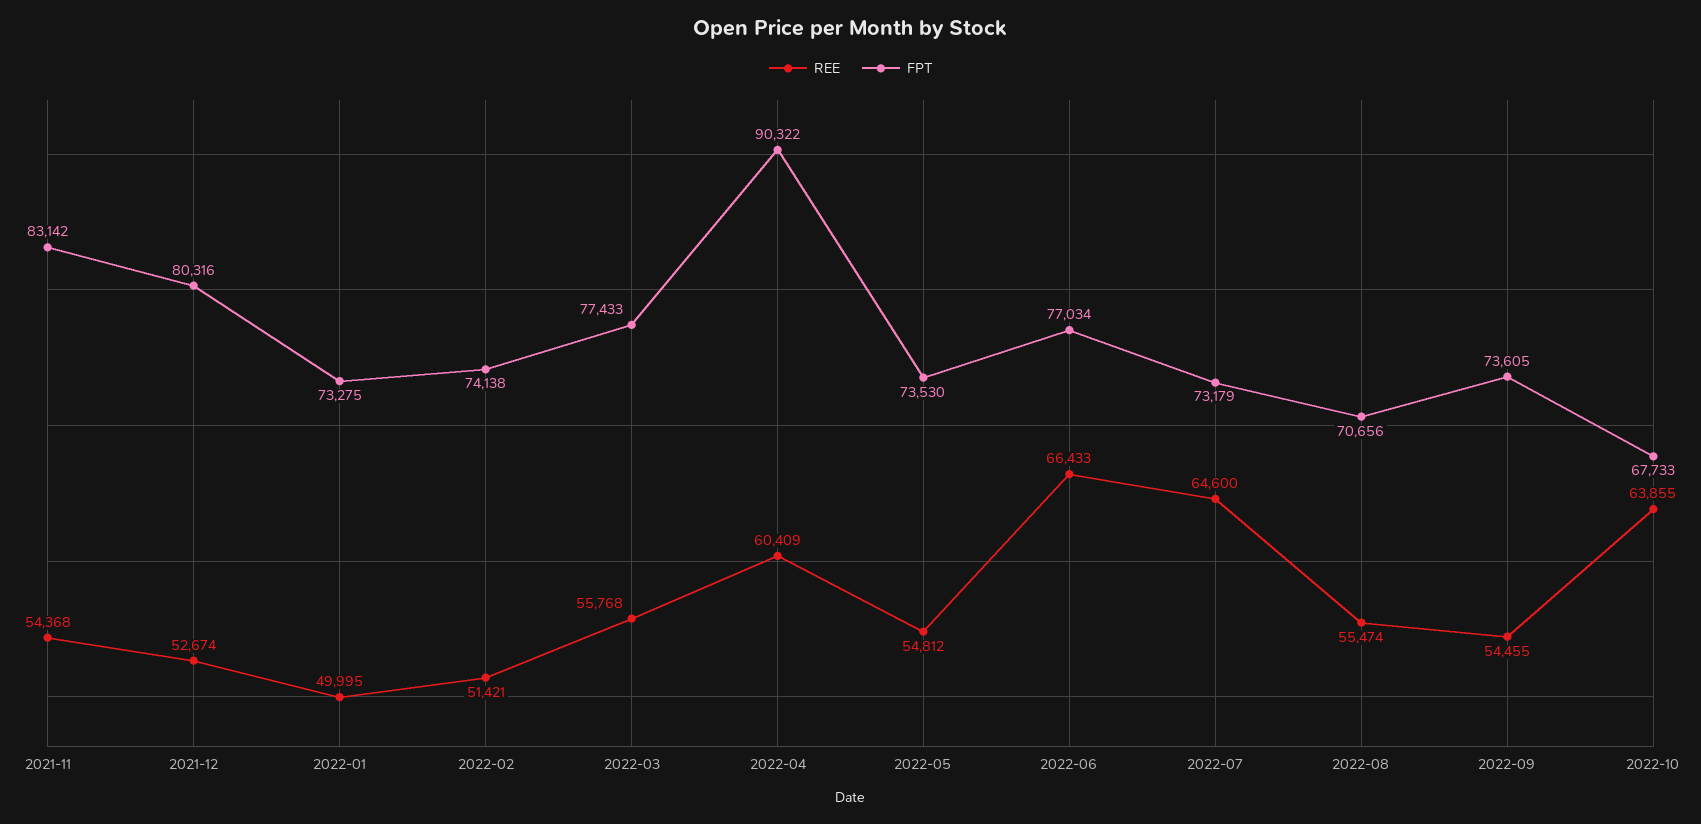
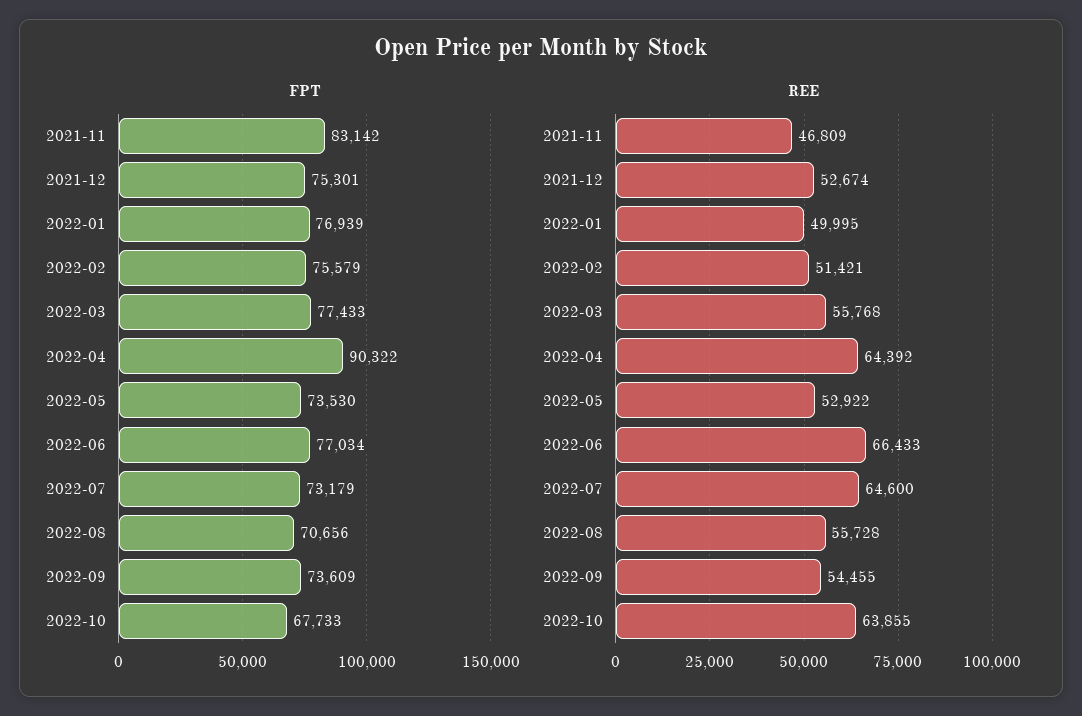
REE, 2021-11: 54368 -> 46809
FPT, 2021-12: 80316 -> 75301
FPT, 2022-01: 73275 -> 76939
FPT, 2022-02: 74138 -> 75579
REE, 2022-04: 60409 -> 64392
REE, 2022-05: 54812 -> 52922
REE, 2022-08: 55474 -> 55728
FPT, 2022-09: 73605 -> 73609

